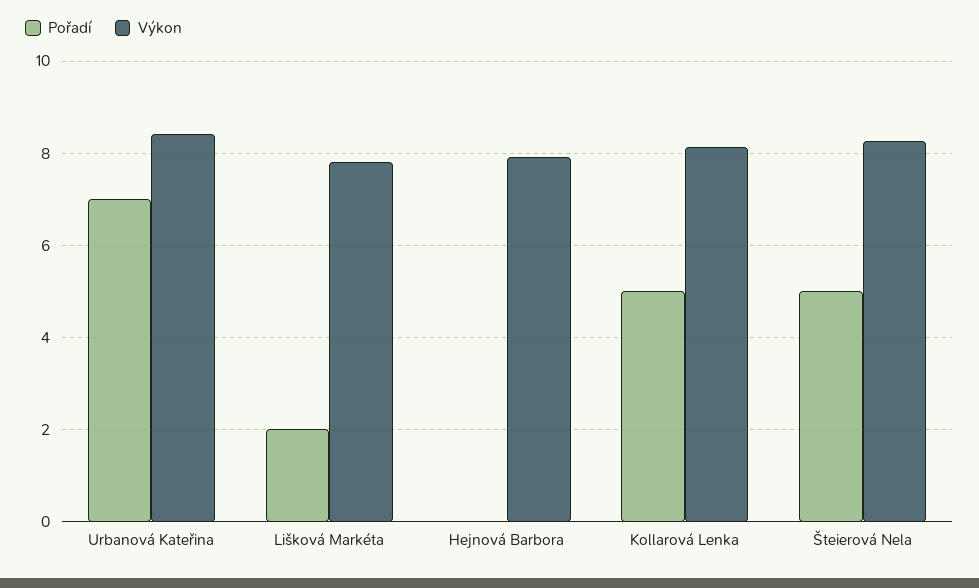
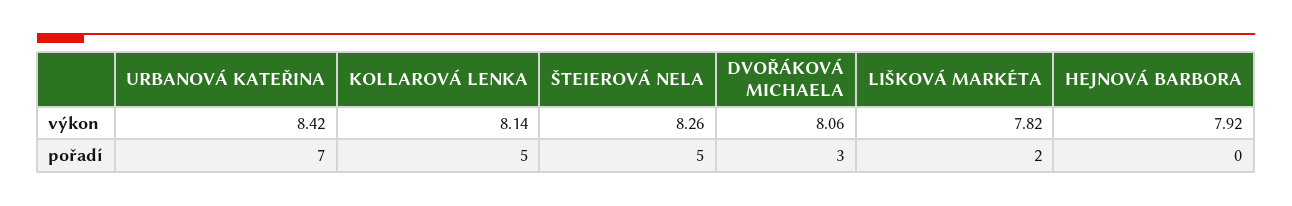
Výkon, DVOŘÁKOVÁ MICHAELA: none -> 8.06
Pořadí, DVOŘÁKOVÁ MICHAELA: none -> 3

